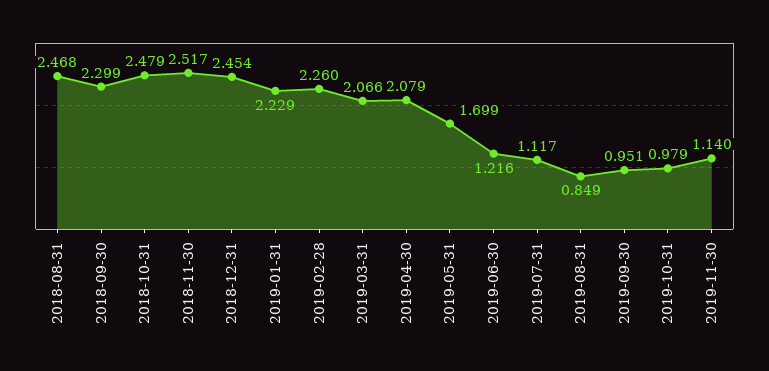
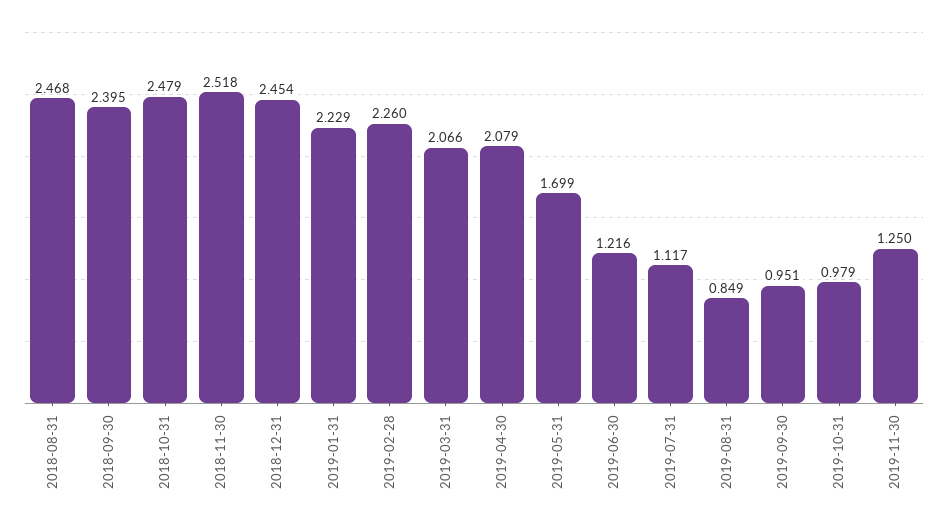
2018-09-30: 2.299 -> 2.395
2018-11-30: 2.517 -> 2.518
2019-11-30: 1.14 -> 1.25

